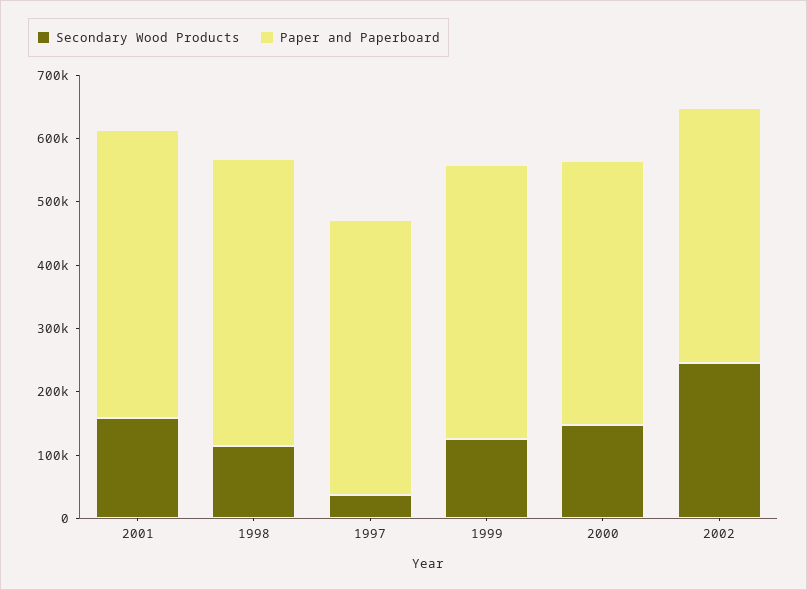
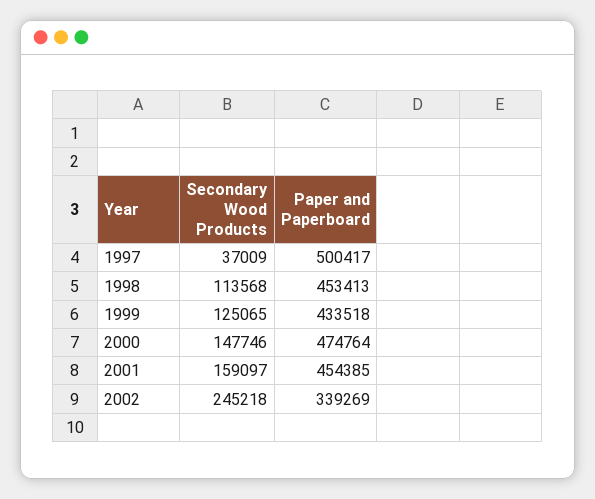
Paper and Paperboard, 1997: 440000 -> 500417
Paper and Paperboard, 2000: 420000 -> 474764
Paper and Paperboard, 2002: 400000 -> 339269

